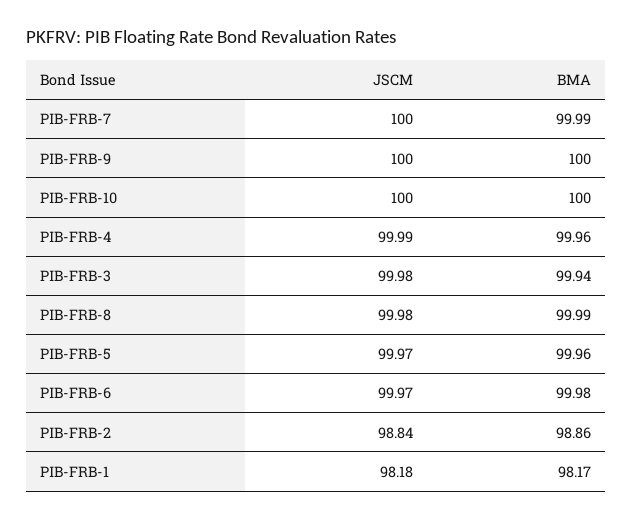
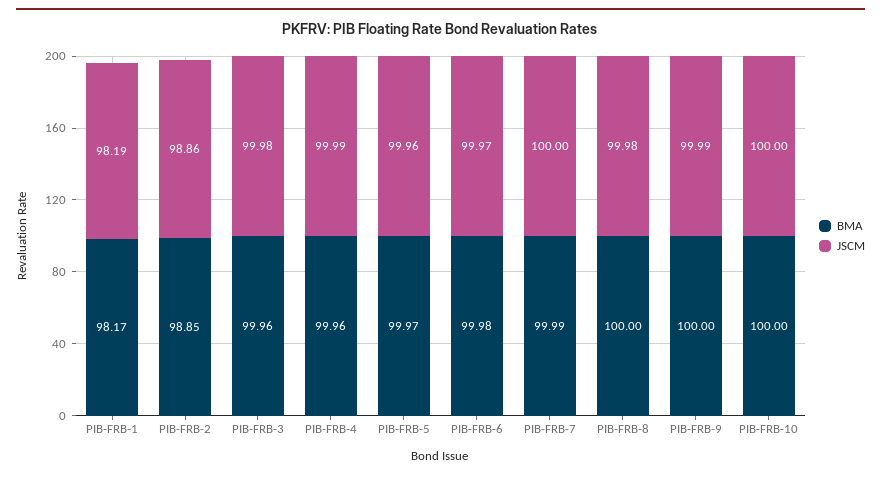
JSCM, PIB-FRB-9: 100 -> 99.99
BMA, PIB-FRB-3: 99.94 -> 99.96
BMA, PIB-FRB-8: 99.99 -> 100
JSCM, PIB-FRB-5: 99.97 -> 99.96
BMA, PIB-FRB-5: 99.96 -> 99.97
JSCM, PIB-FRB-2: 98.84 -> 98.86
BMA, PIB-FRB-2: 98.86 -> 98.85
JSCM, PIB-FRB-1: 98.18 -> 98.19

